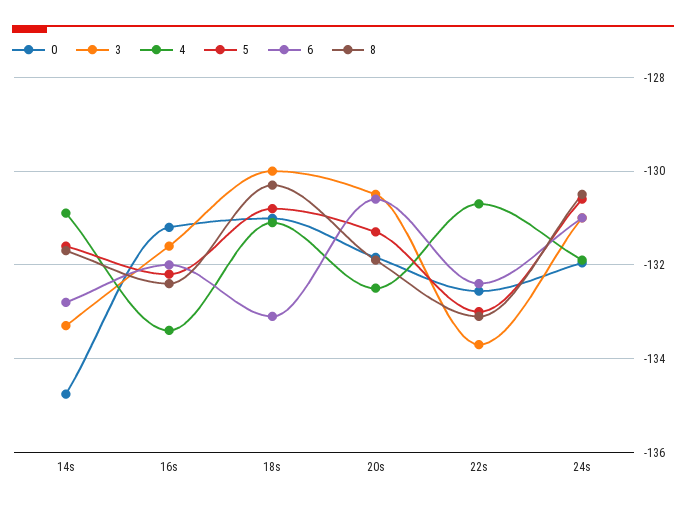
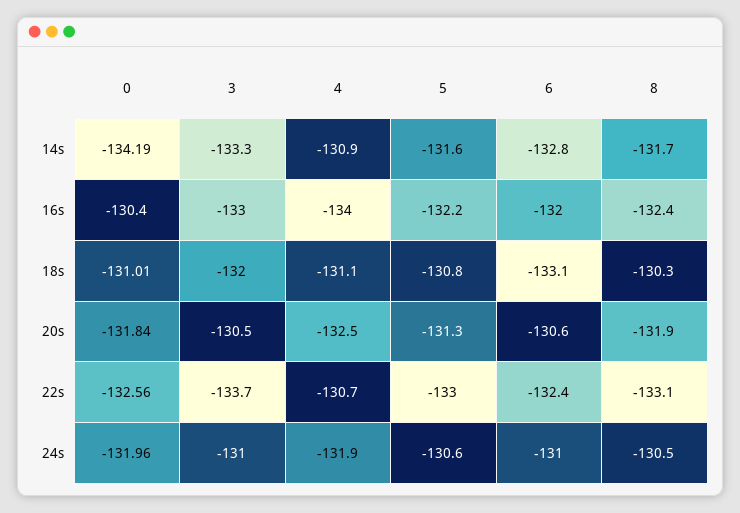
0, 14s: -134.8 -> -134.19
0, 16s: -131.2 -> -130.4
3, 16s: -131.6 -> -133
4, 16s: -133.4 -> -134
3, 18s: -130 -> -132

